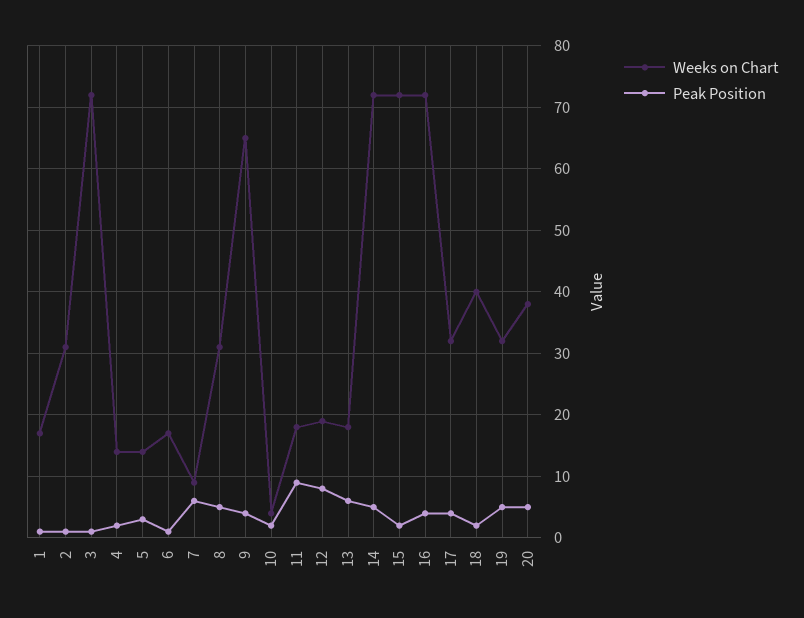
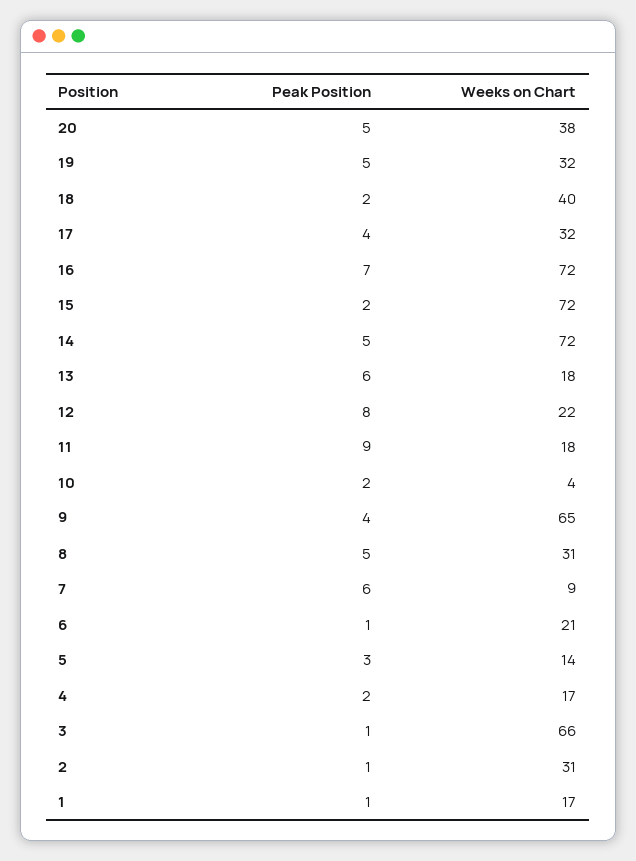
Weeks on Chart, 3: 72 -> 66
Weeks on Chart, 4: 14 -> 17
Weeks on Chart, 6: 17 -> 21
Weeks on Chart, 12: 19 -> 22
Peak Position, 16: 4 -> 7

